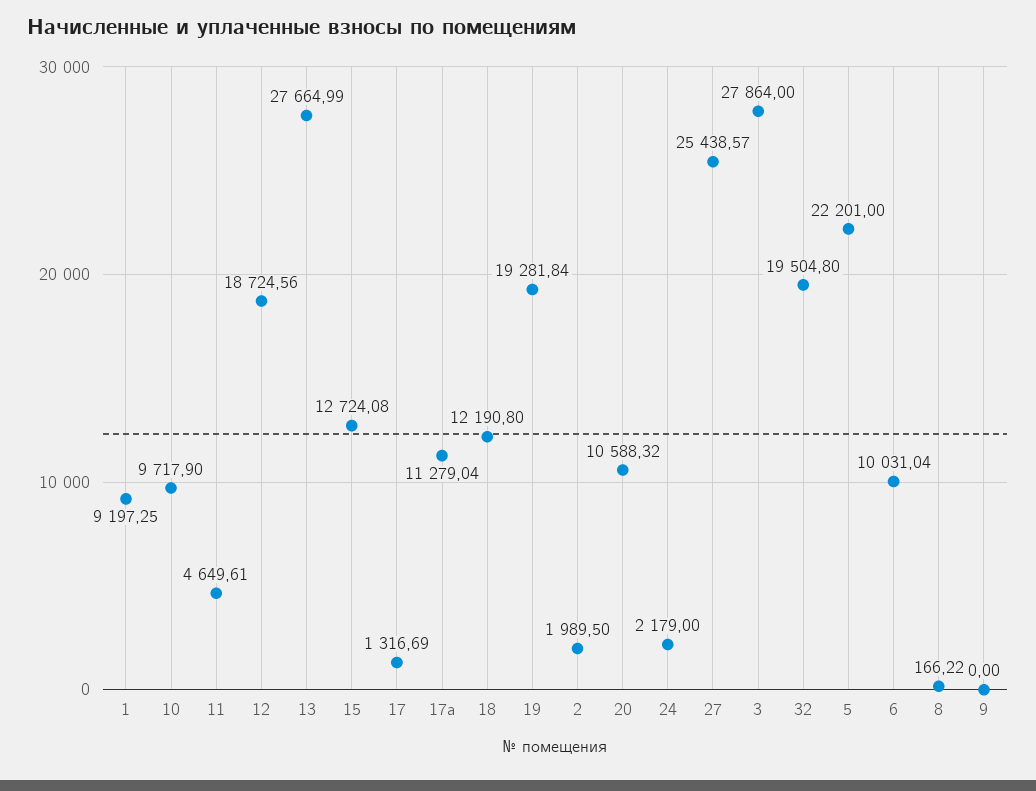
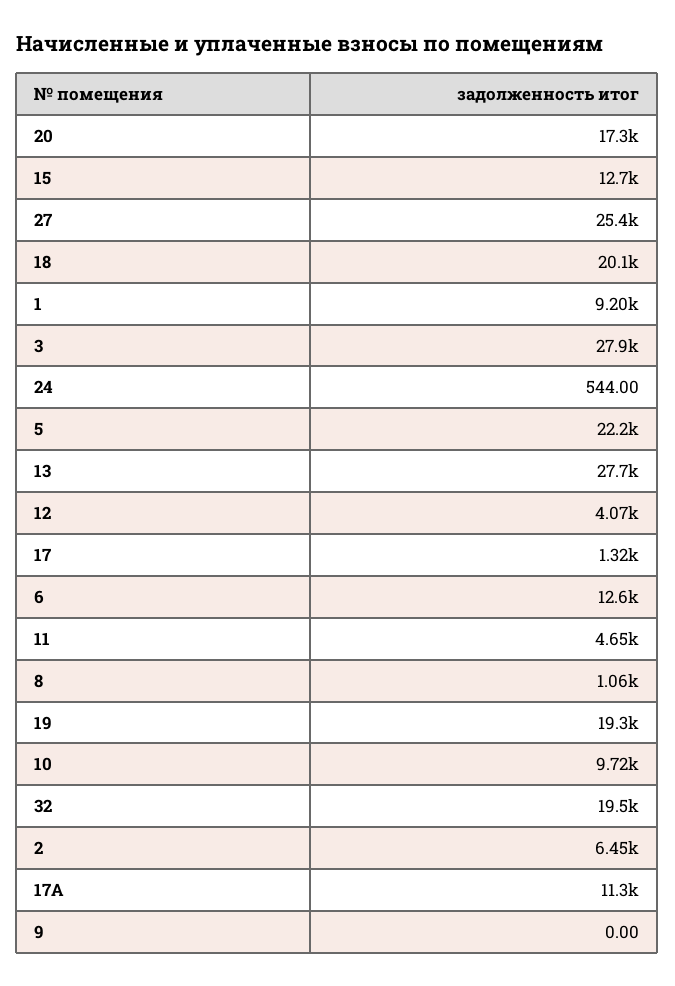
12: 18724.56 -> 4070
18: 12190.8 -> 20100
2: 1989.5 -> 6450
20: 10588.32 -> 17300
24: 2179 -> 544
6: 10031.04 -> 12600
8: 166.22 -> 1060

